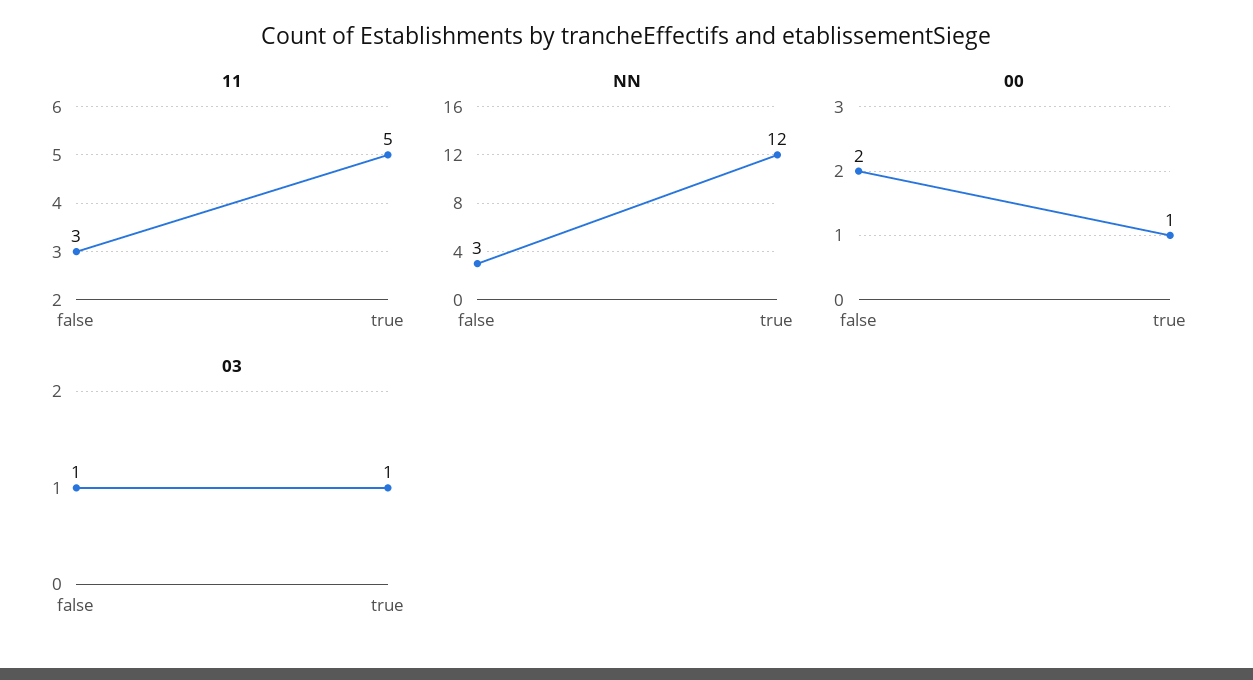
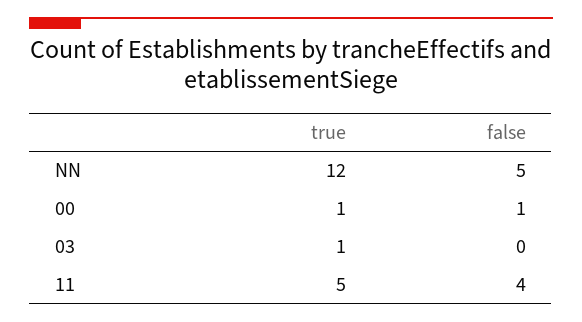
11, false: 3 -> 4
NN, false: 3 -> 5
00, false: 2 -> 1
03, false: 1 -> 0

